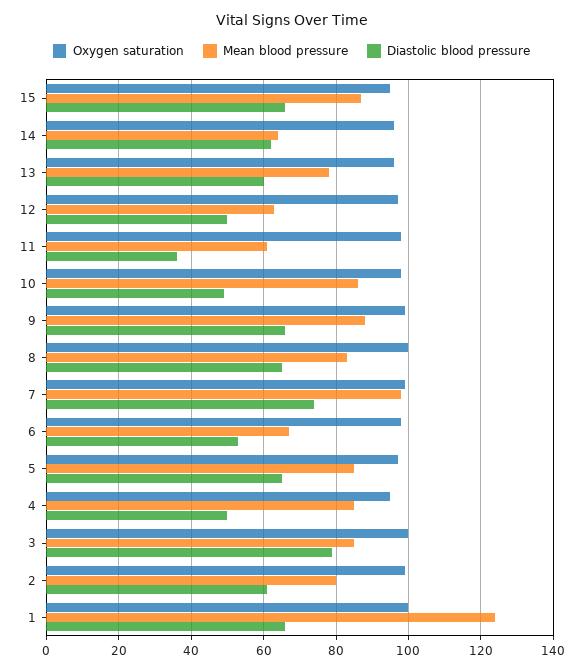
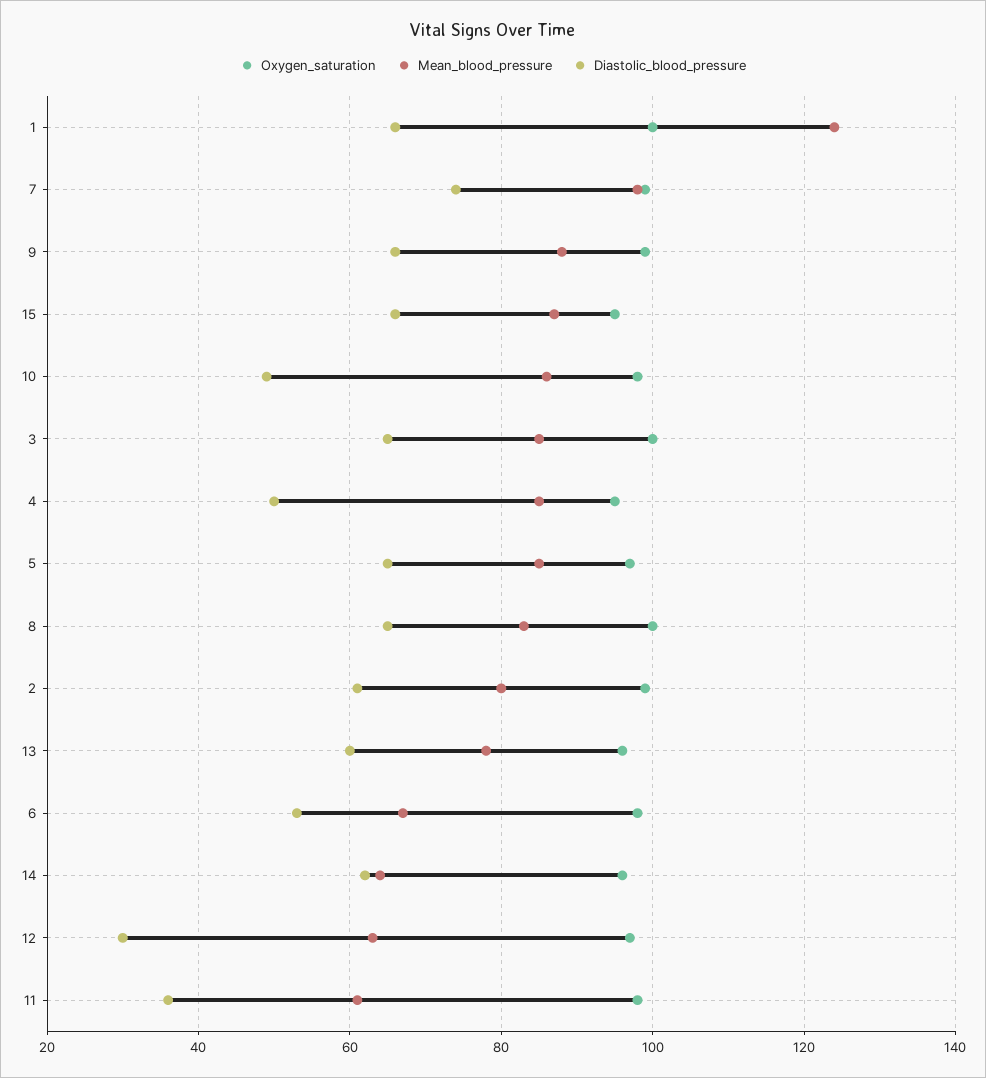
Diastolic blood pressure, 12: 50 -> 30
Diastolic blood pressure, 3: 80 -> 65

